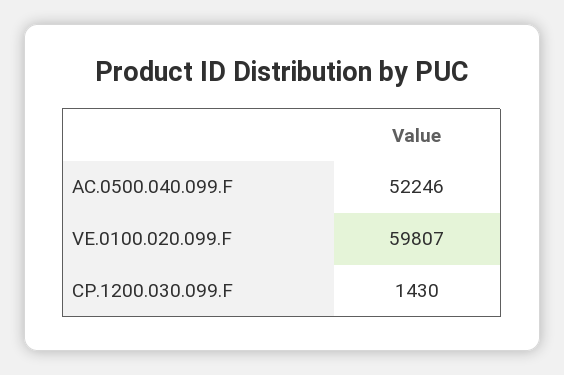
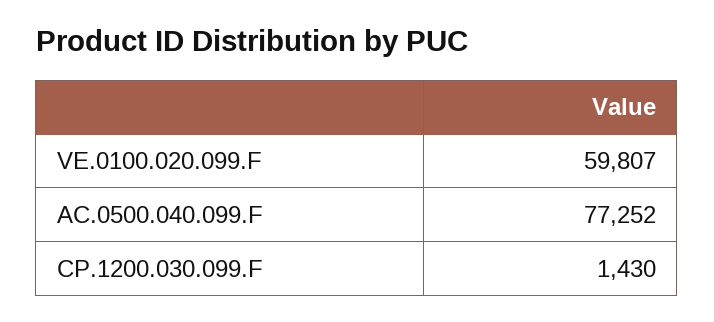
AC.0500.040.099.F: 52246 -> 77252

